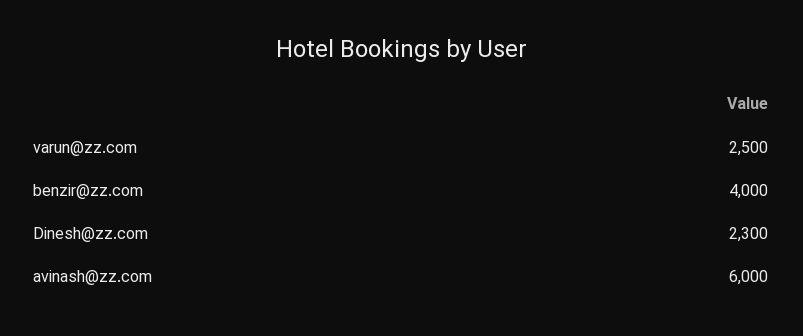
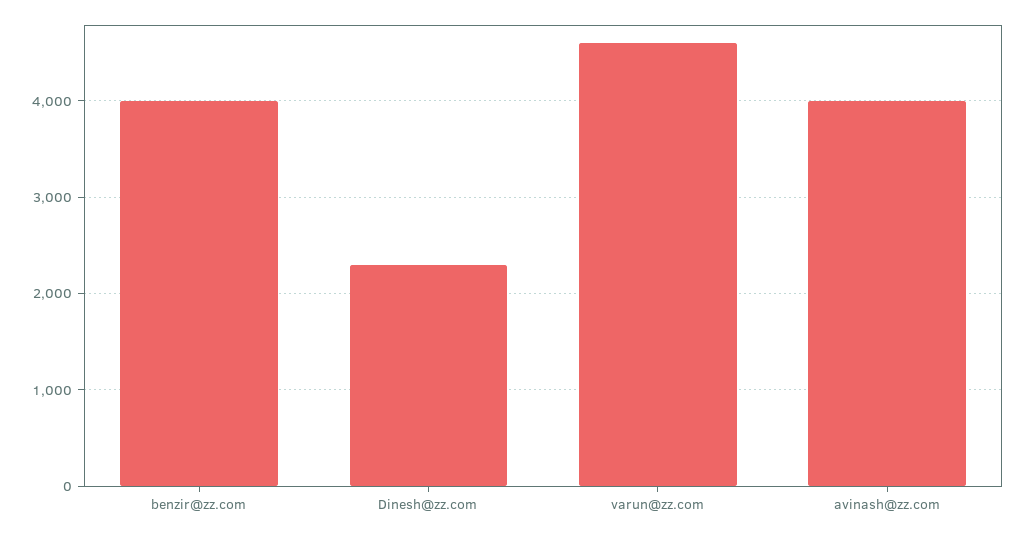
varun@zz.com: 2500 -> 4600
avinash@zz.com: 6000 -> 4000

